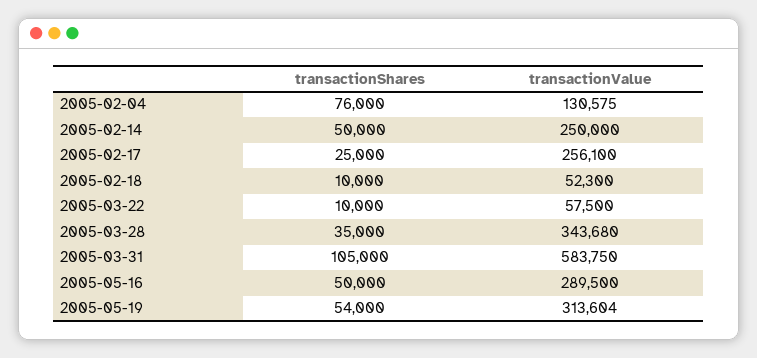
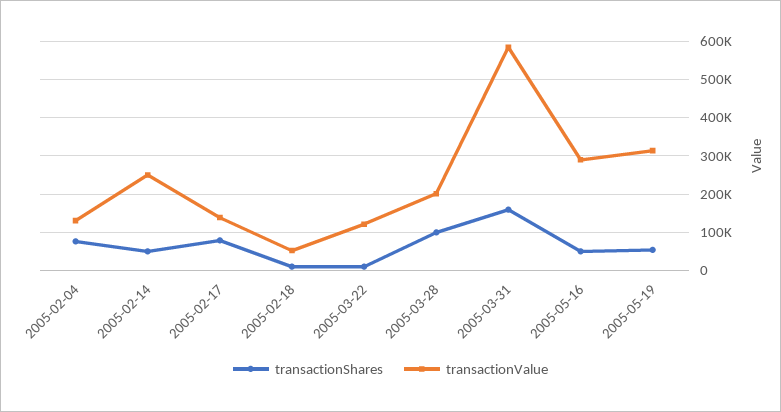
transactionShares, 2005-02-17: 25000 -> 80000
transactionValue, 2005-02-17: 256100 -> 140000
transactionValue, 2005-03-22: 57500 -> 120000
transactionShares, 2005-03-28: 35000 -> 100000
transactionValue, 2005-03-28: 343680 -> 200000
transactionShares, 2005-03-31: 105000 -> 160000

